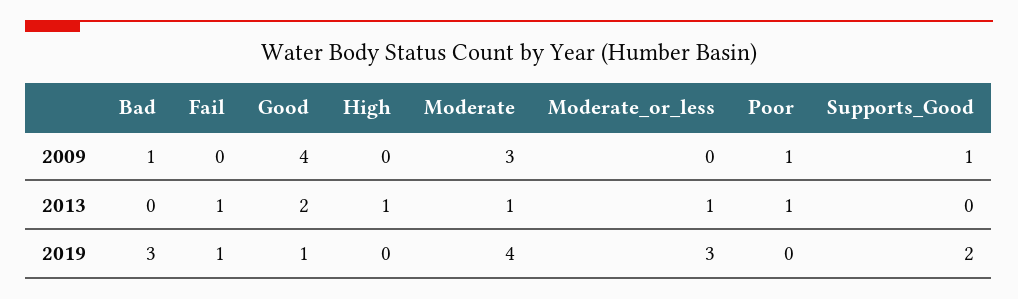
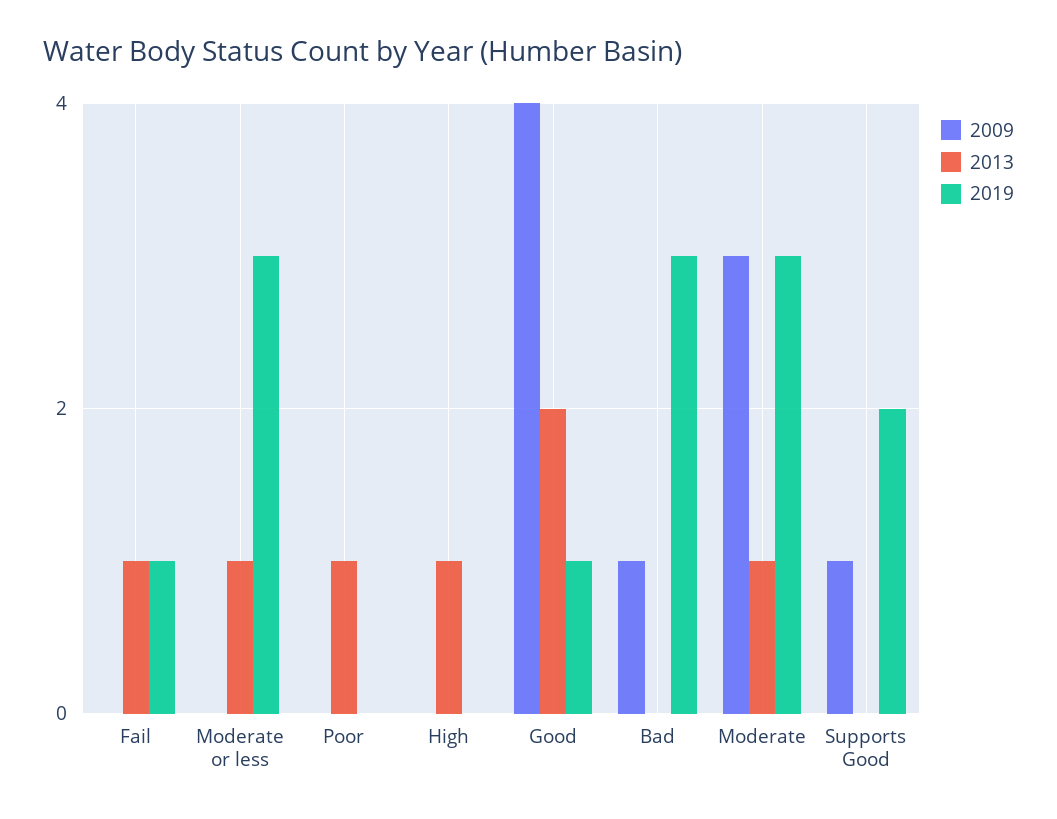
2009, Poor: 1 -> 0
2019, Moderate: 4 -> 3

